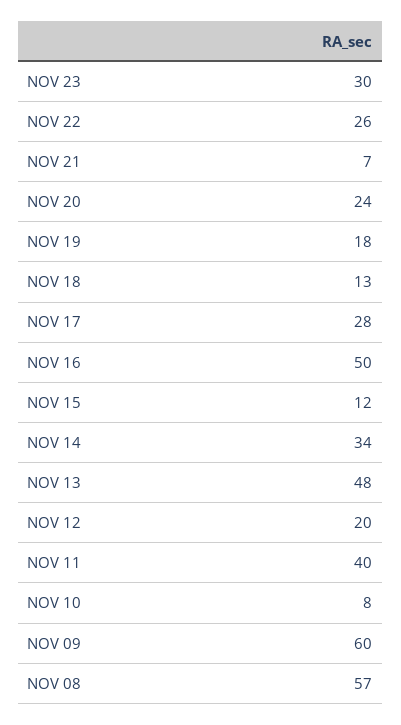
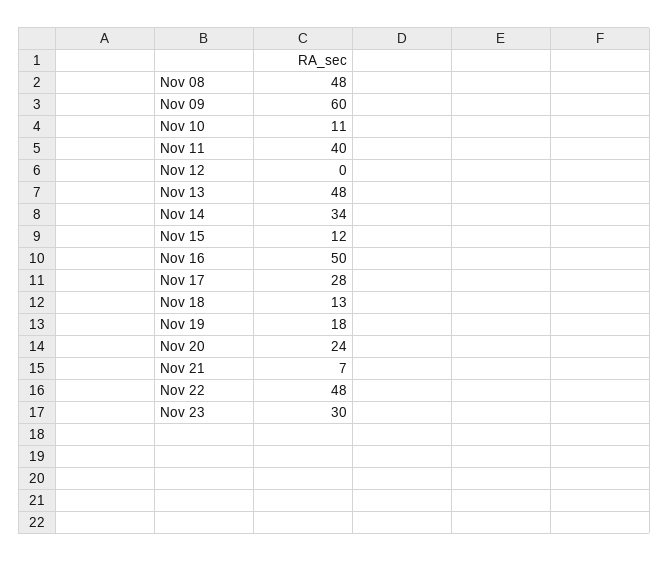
NOV 22: 26 -> 48
NOV 12: 20 -> 0
NOV 10: 8 -> 11
NOV 08: 57 -> 48

